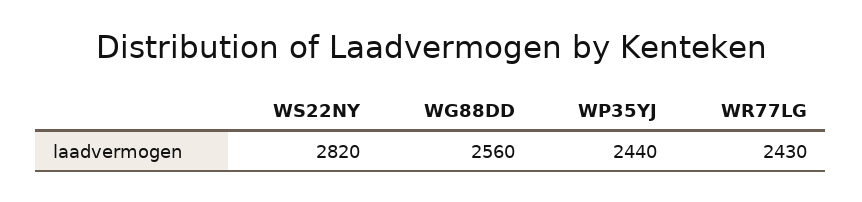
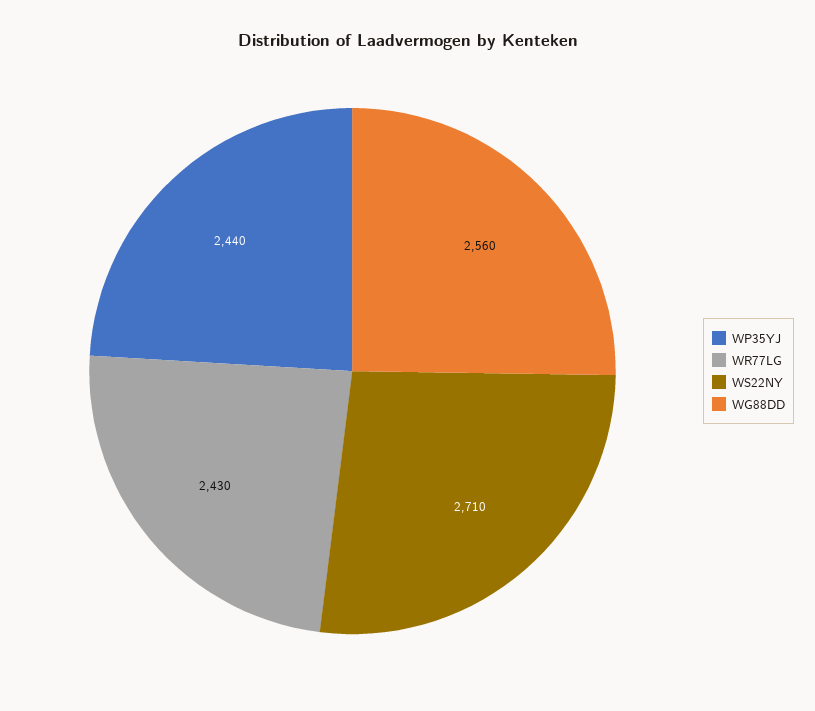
WS22NY: 2820 -> 2710

